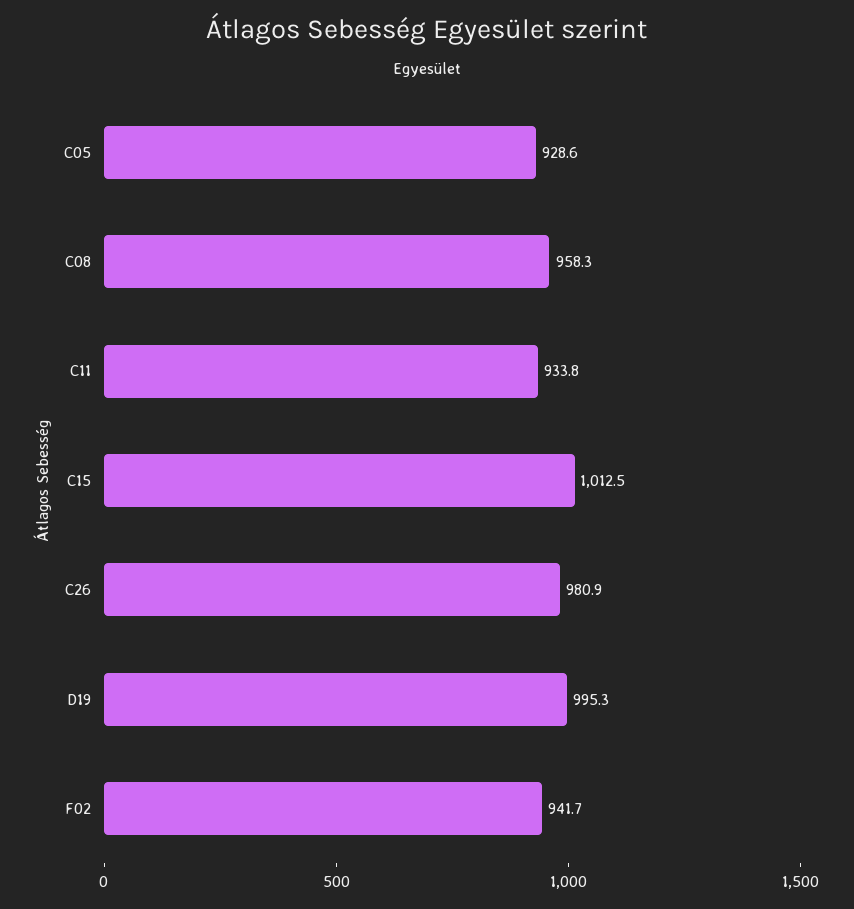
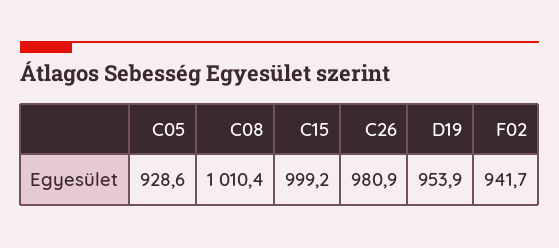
C08: 958.3 -> 1010.4
C11: 933.8 -> none
C15: 1012.5 -> 999.2
D19: 995.3 -> 953.9

